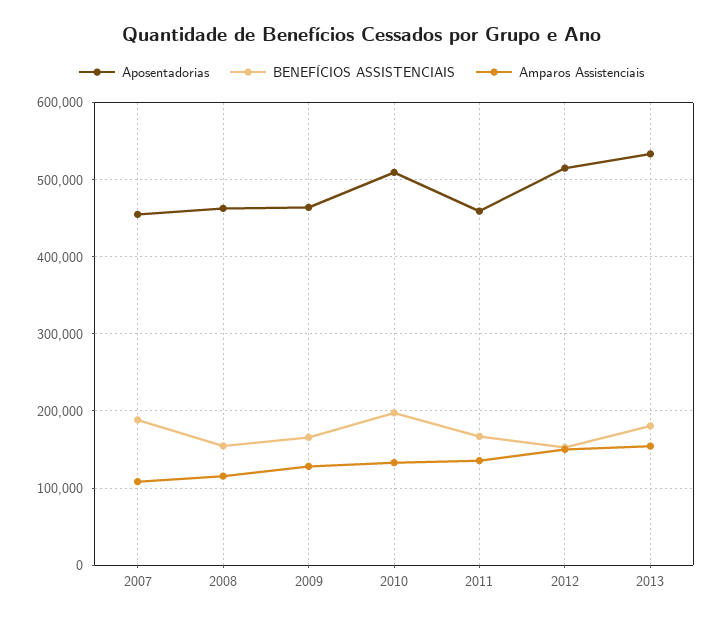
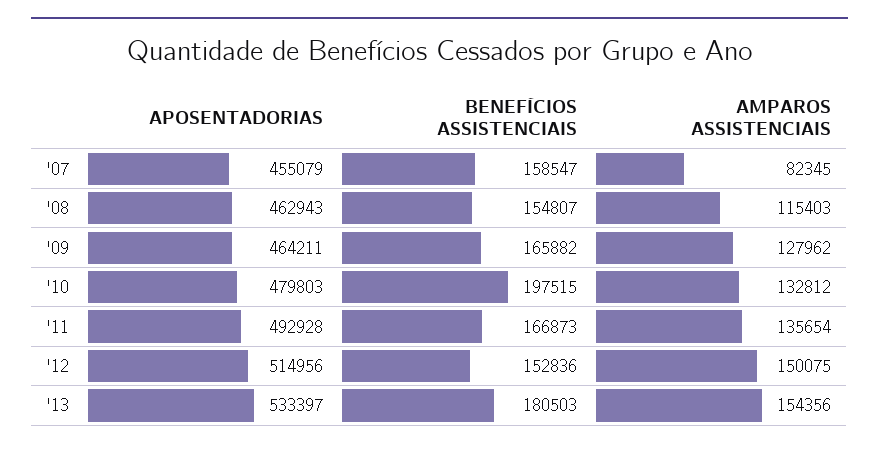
BENEFÍCIOS ASSISTENCIAIS, 2007: 190000 -> 158547
Amparos Assistenciais, 2007: 110000 -> 82345
Aposentadorias, 2010: 510000 -> 479803
Aposentadorias, 2011: 460000 -> 492928

